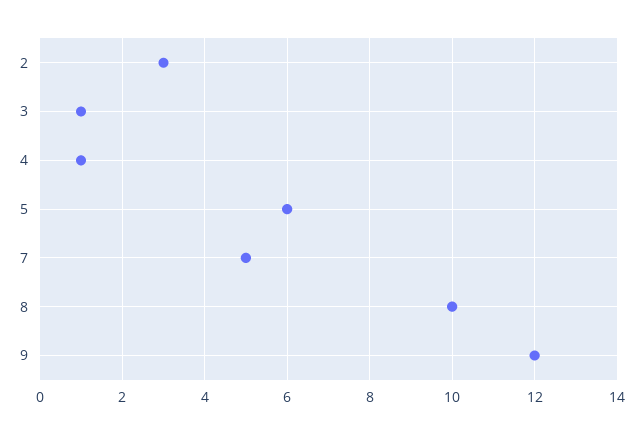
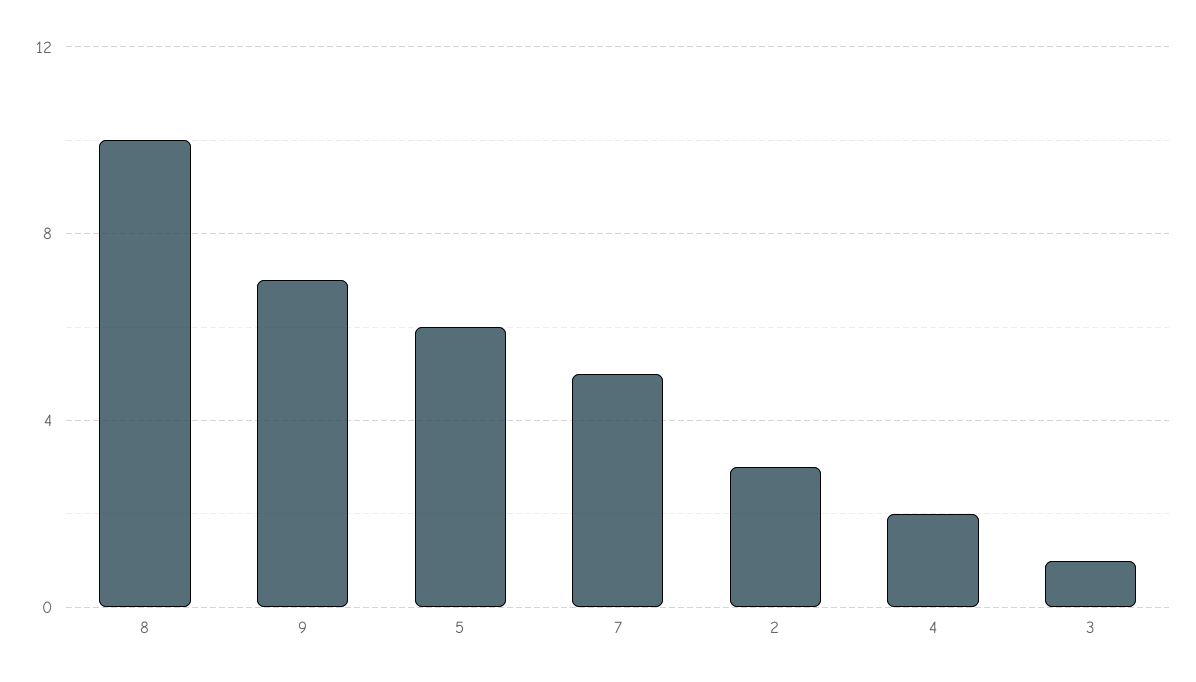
4: 1 -> 2
9: 12 -> 7

